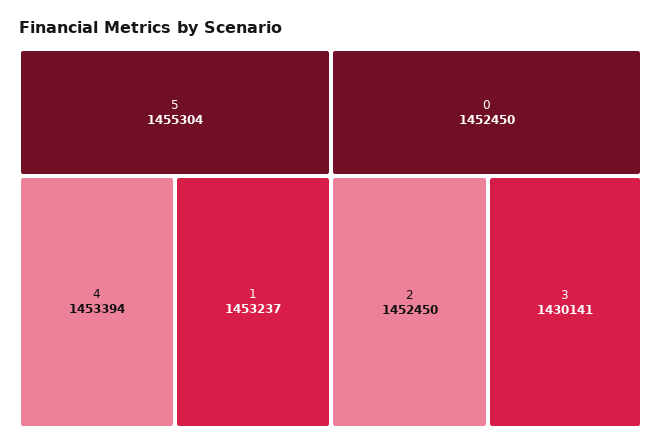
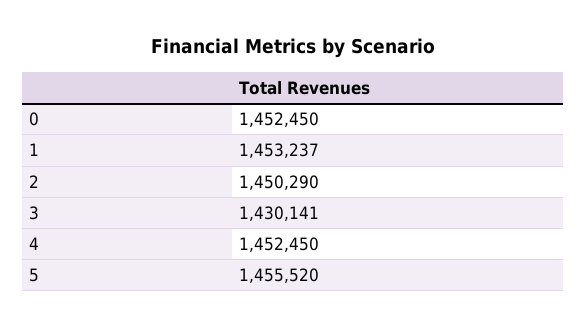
5: 1455304 -> 1455520
4: 1453394 -> 1452450
2: 1452450 -> 1450290

